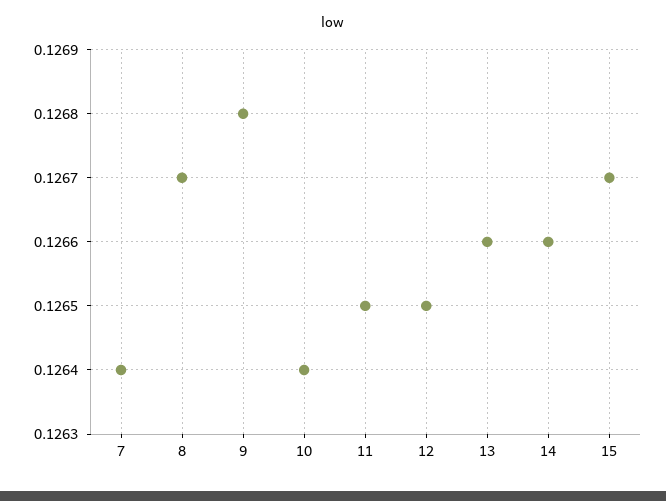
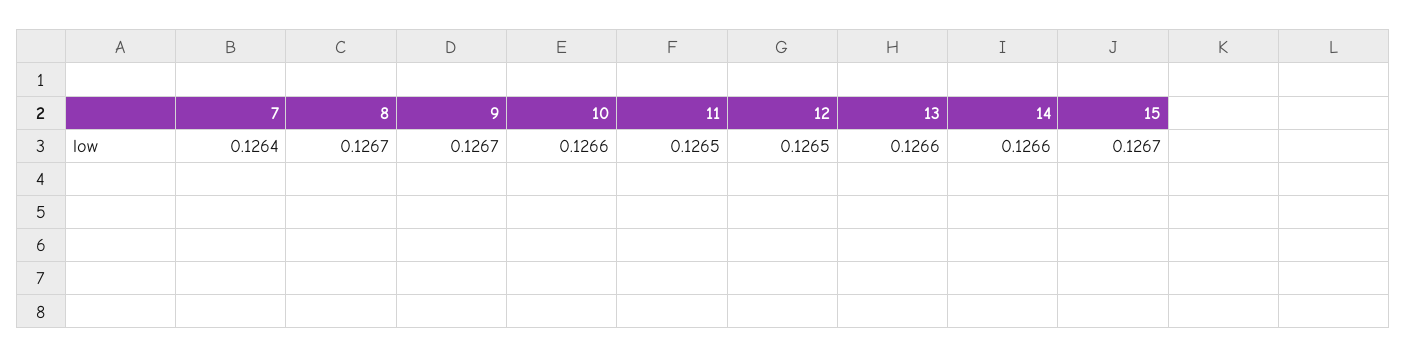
9: 0.1268 -> 0.1267
10: 0.1264 -> 0.1266

